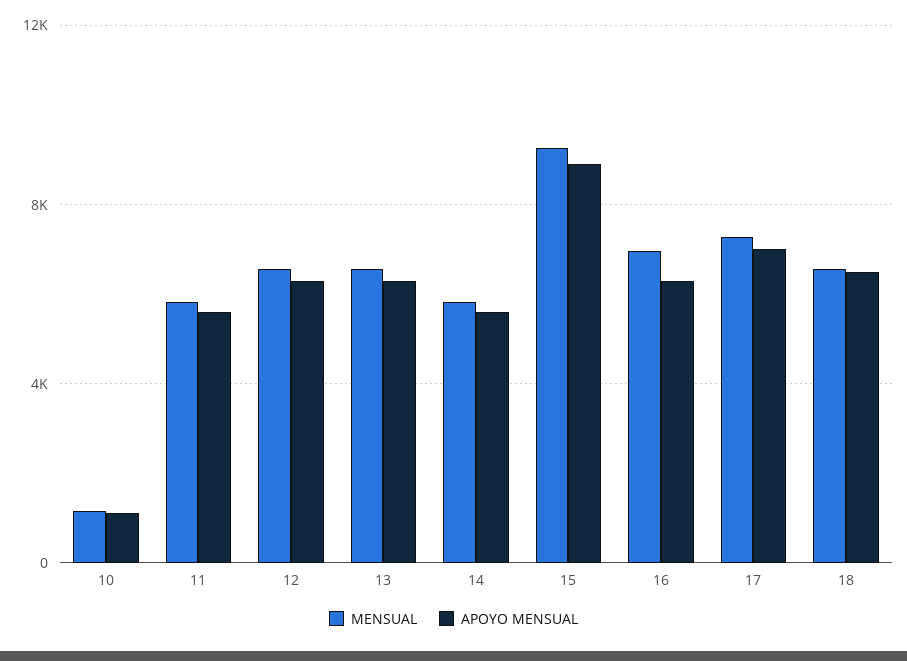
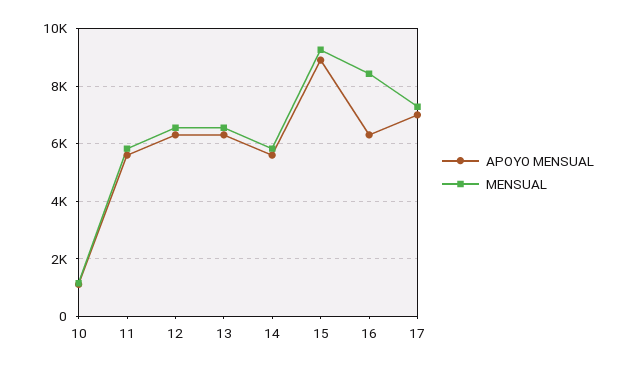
MENSUAL, 16: 7000 -> 8500
MENSUAL, 18: 6500 -> none
APOYO MENSUAL, 18: 6500 -> none

